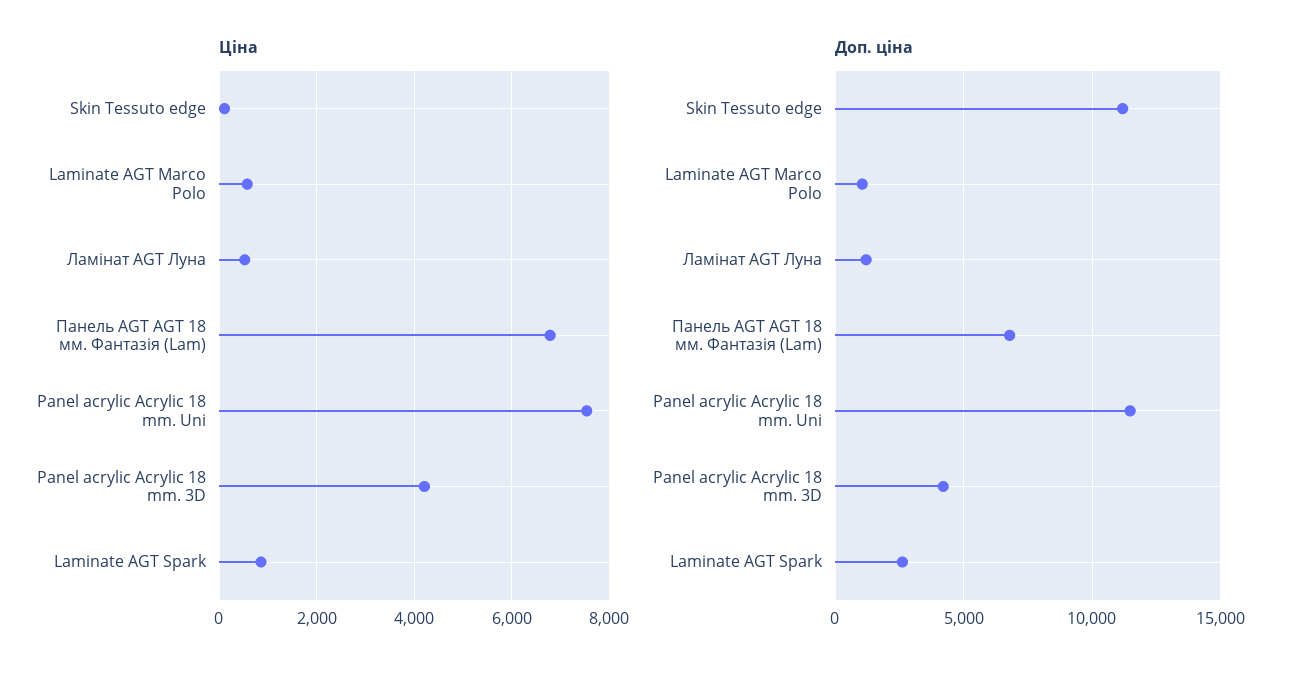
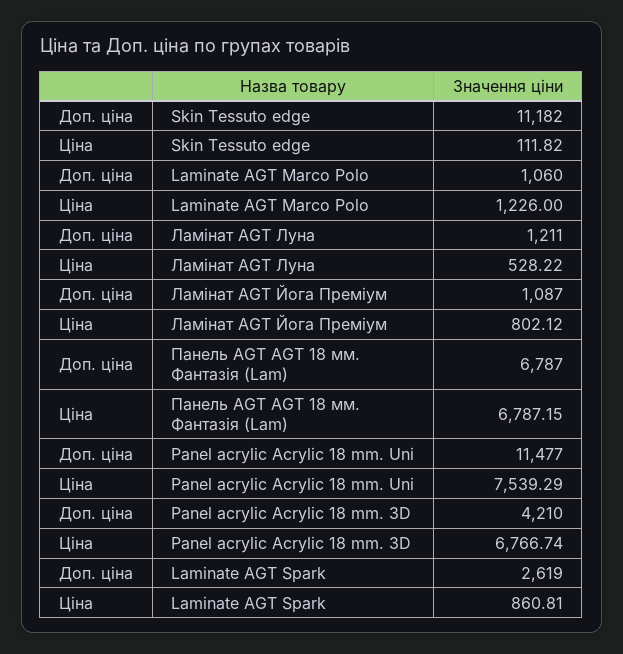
Ціна, Laminate AGT Marco Polo: 600 -> 1226
Ціна, Panel acrylic Acrylic 18 mm. 3D: 4200 -> 6766.74
Доп. ціна, Ламінат AGT Йога Преміум: none -> 1087
Ціна, Ламінат AGT Йога Преміум: none -> 802.12

